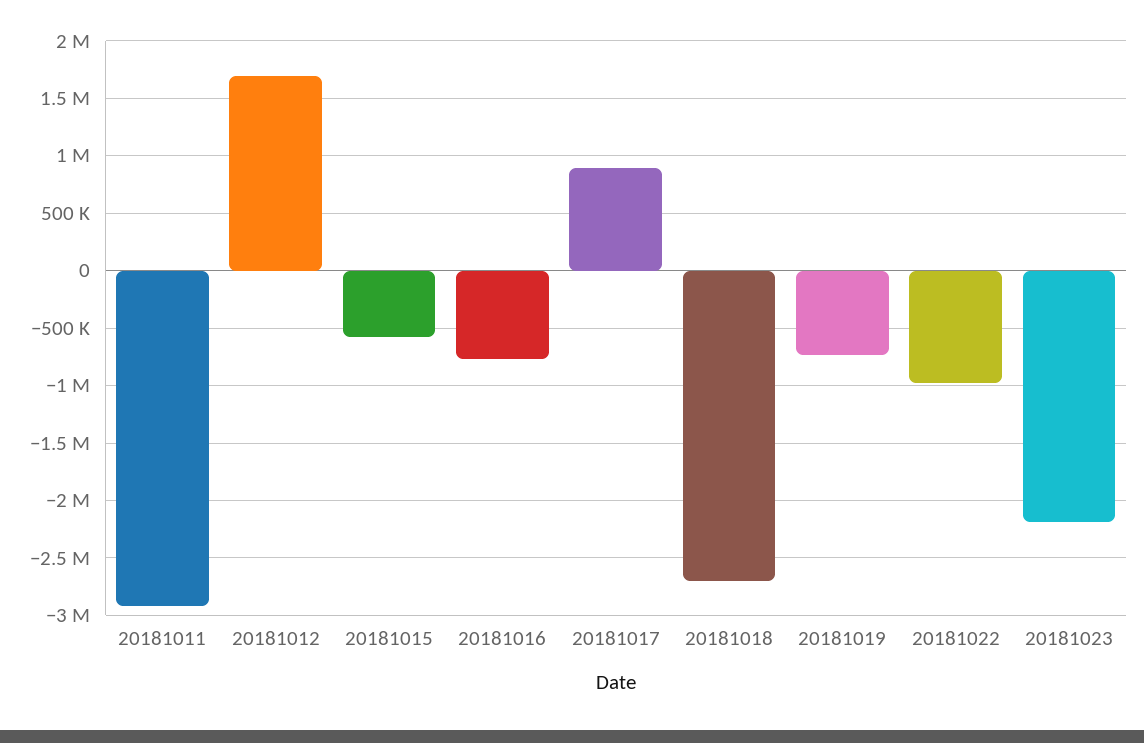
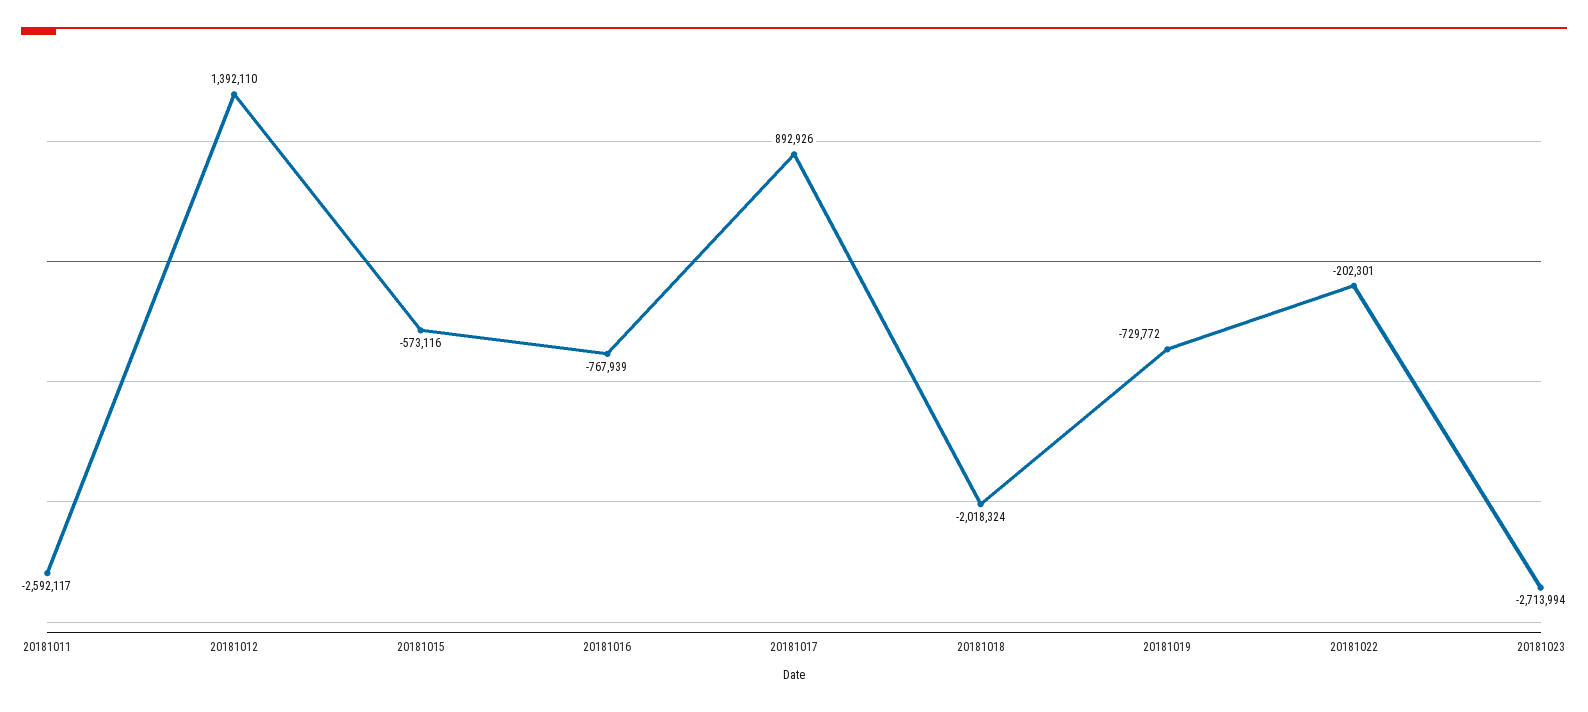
20181011: -2900000 -> -2592117
20181012: 1700000 -> 1392110
20181018: -2700000 -> -2018324
20181022: -1000000 -> -202301
20181023: -2200000 -> -2713994

